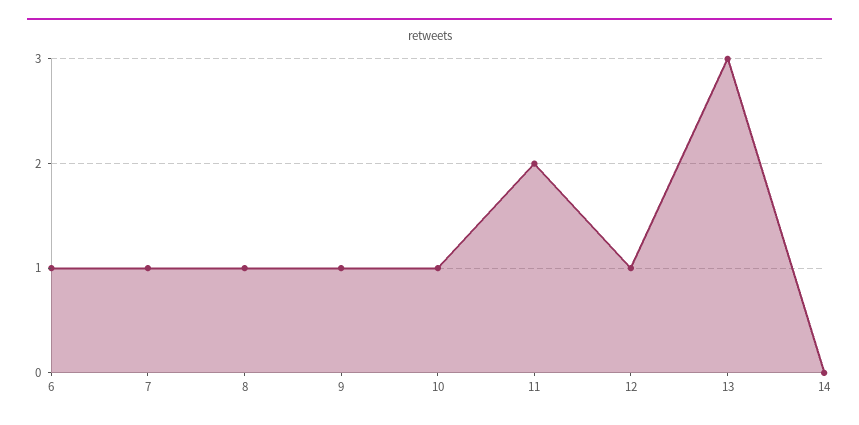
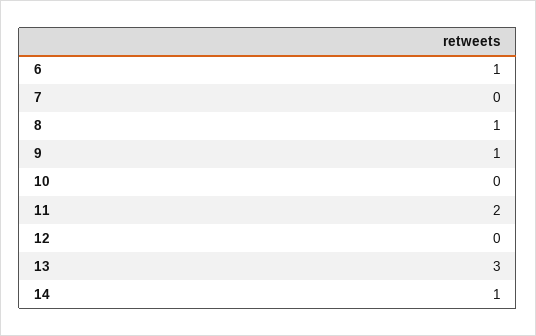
7: 1 -> 0
10: 1 -> 0
12: 1 -> 0
14: 0 -> 1

